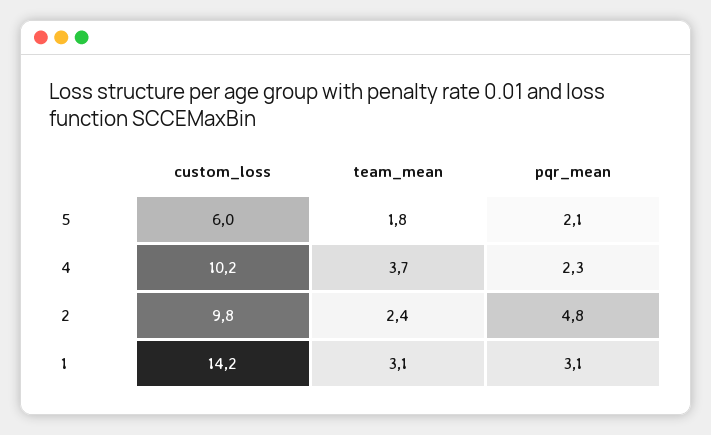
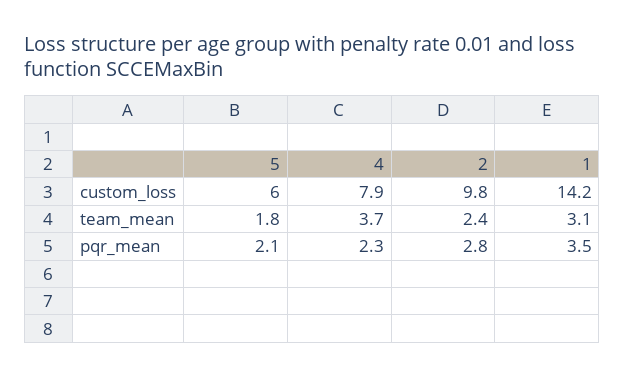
custom_loss, 4: 10.2 -> 7.9
pqr_mean, 2: 4.8 -> 2.8
pqr_mean, 1: 3.1 -> 3.5

